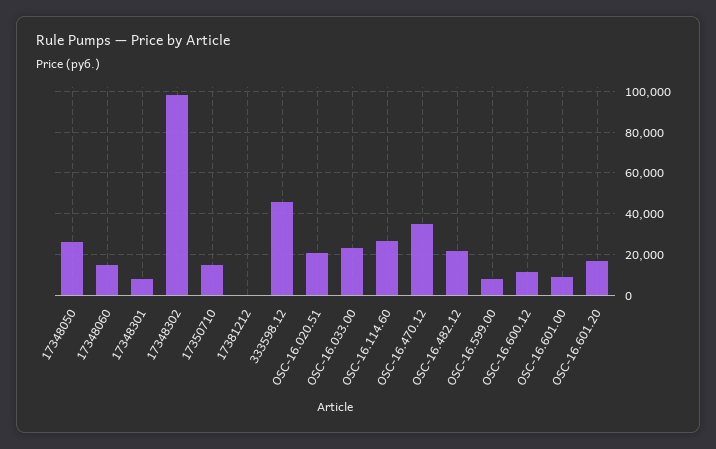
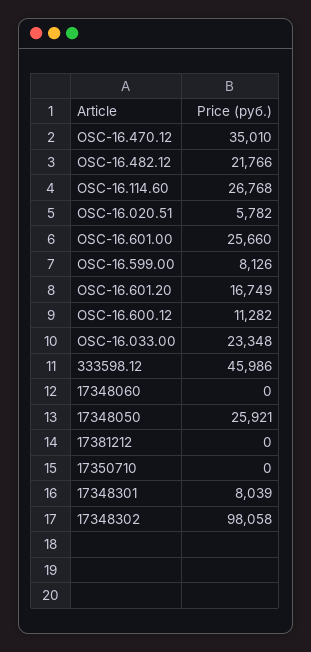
17348060: 15000 -> 0
17350710: 15000 -> 0
OSC-16.020.51: 20000 -> 5782
OSC-16.601.00: 10000 -> 25660

